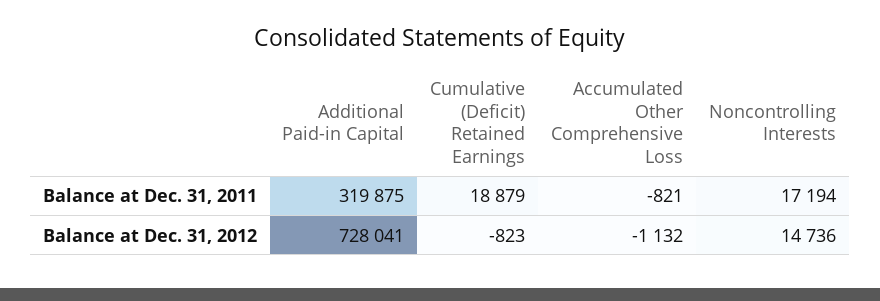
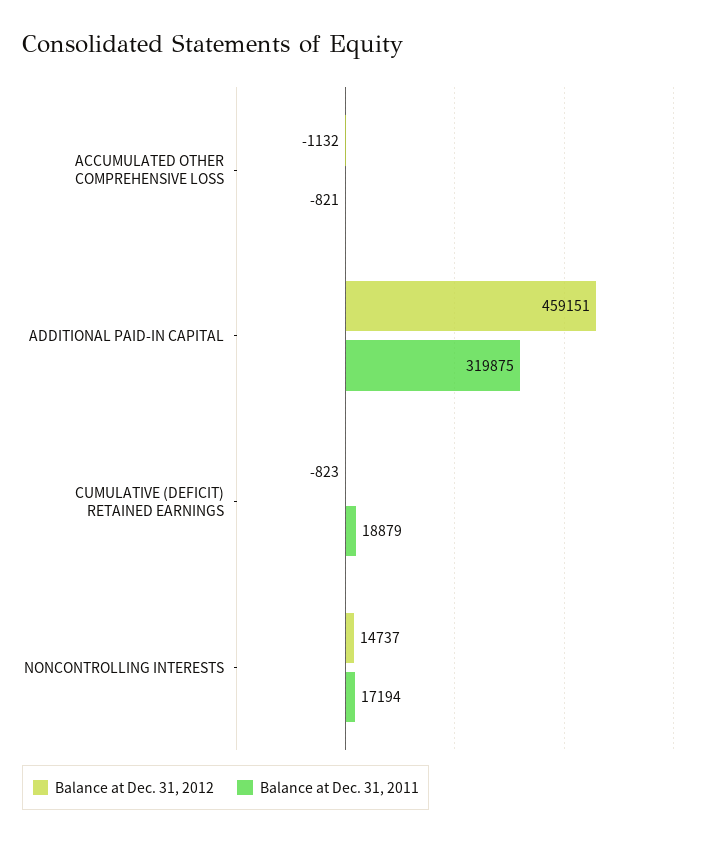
Balance at Dec. 31, 2012, Additional Paid-in Capital: 728041 -> 459151
Balance at Dec. 31, 2012, Noncontrolling Interests: 14736 -> 14737

